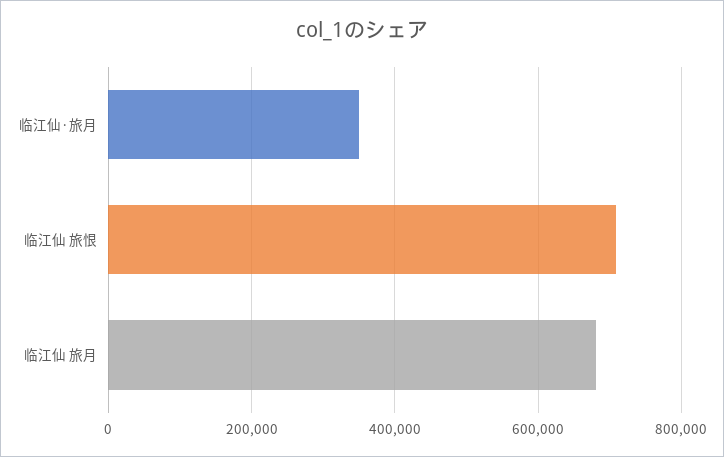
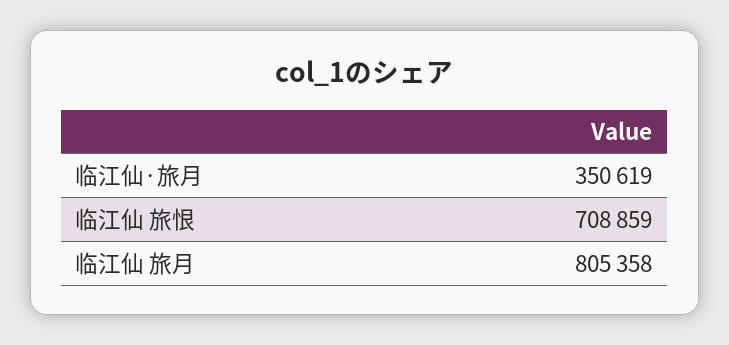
临江仙 旅月: 680000 -> 805358

